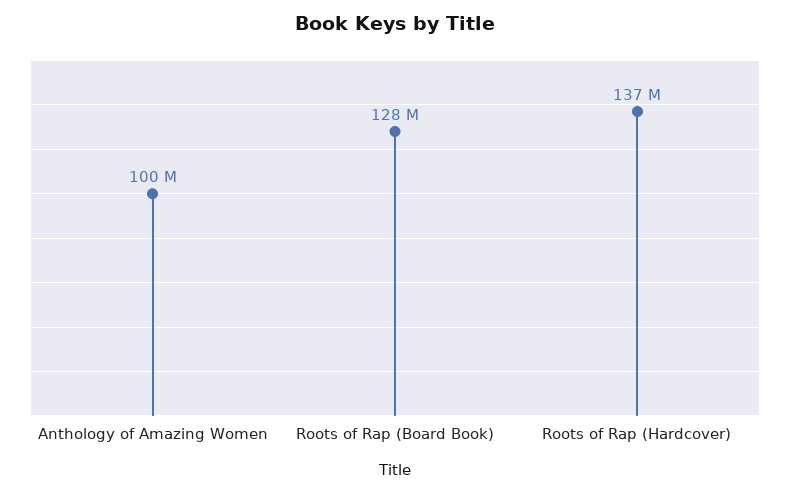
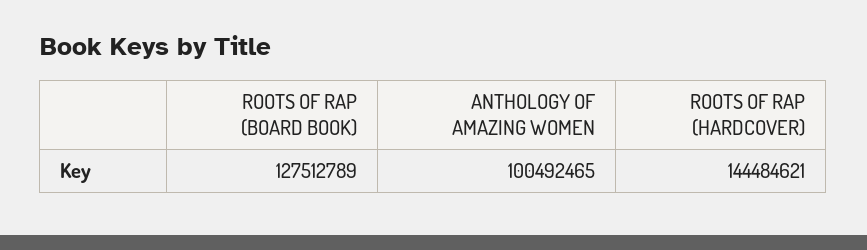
Roots of Rap (Hardcover): 137000000 -> 144484621

